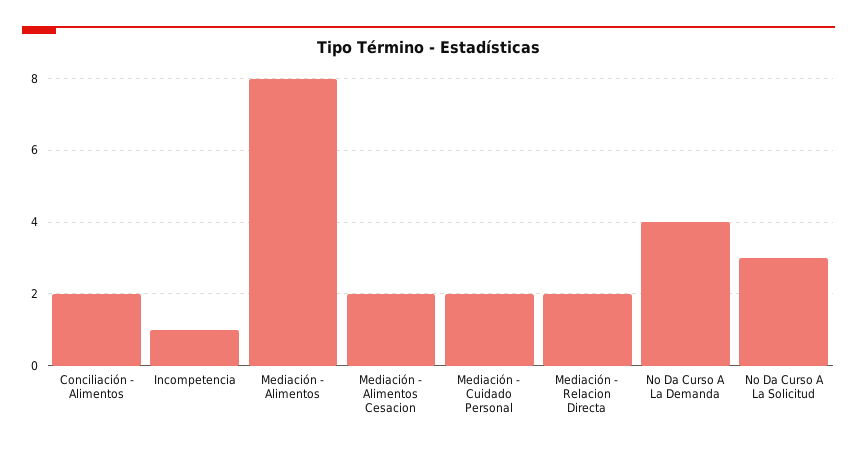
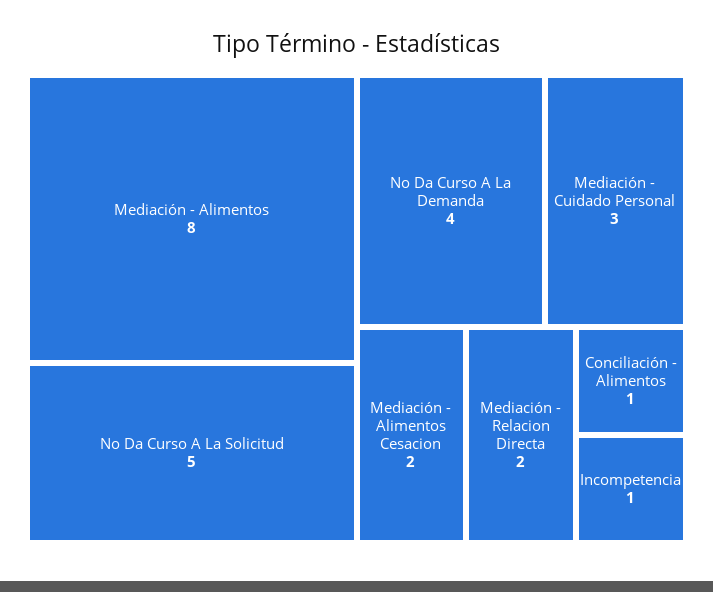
Conciliación - Alimentos: 2 -> 1
Mediación - Cuidado Personal: 2 -> 3
No Da Curso A La Solicitud: 3 -> 5

